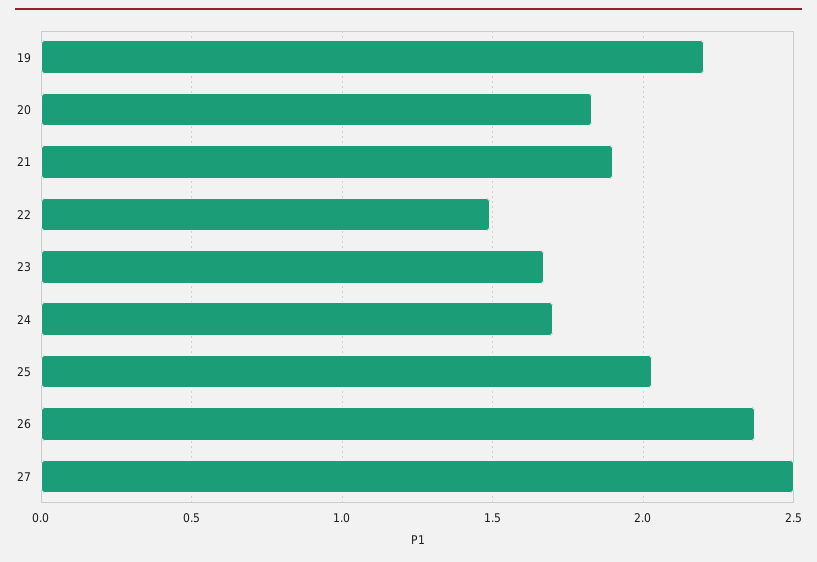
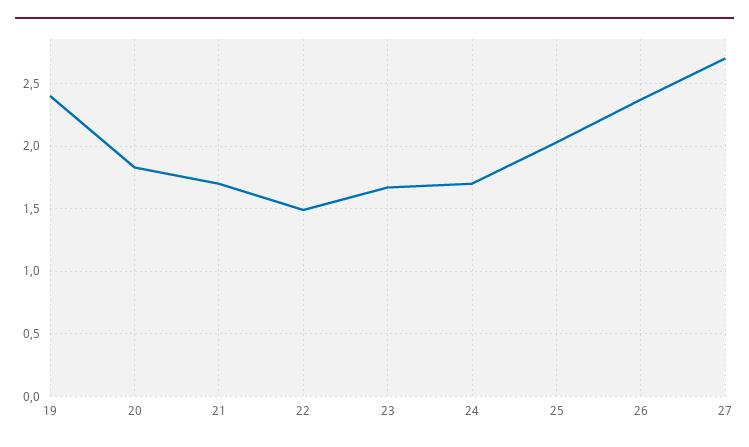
19: 2.2 -> 2.4
21: 1.9 -> 1.7
27: 2.5 -> 2.7

